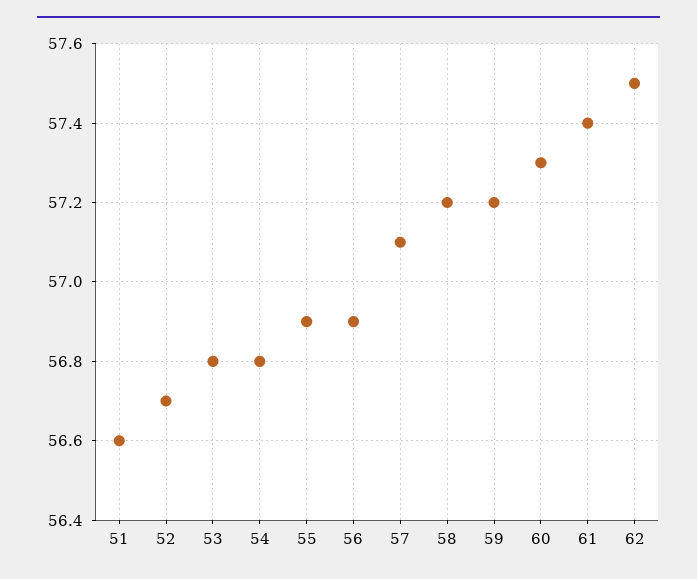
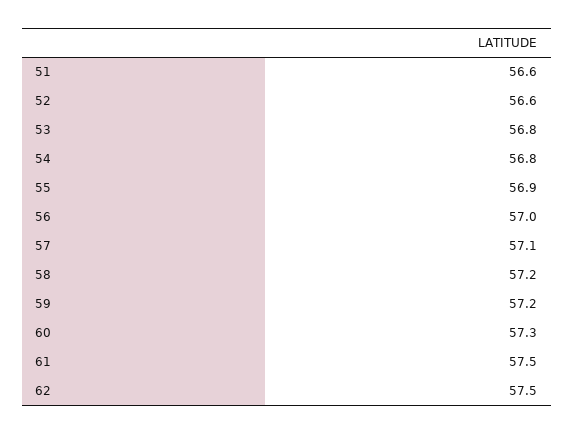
52: 56.7 -> 56.6
56: 56.9 -> 57
61: 57.4 -> 57.5

